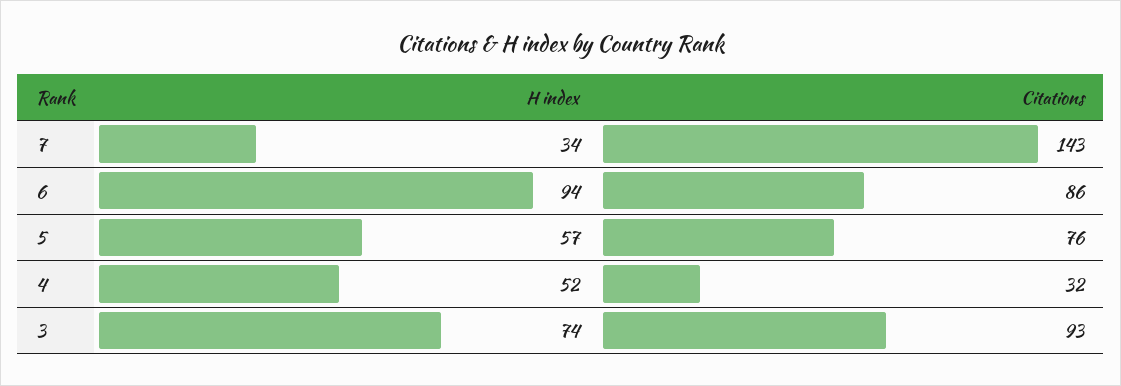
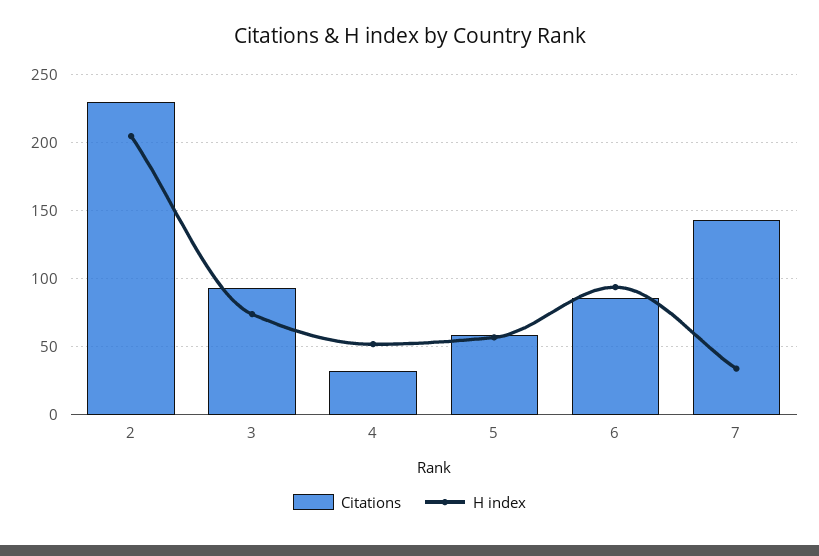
Citations, 5: 76 -> 60
Citations, 2: none -> 230
H index, 2: none -> 205

